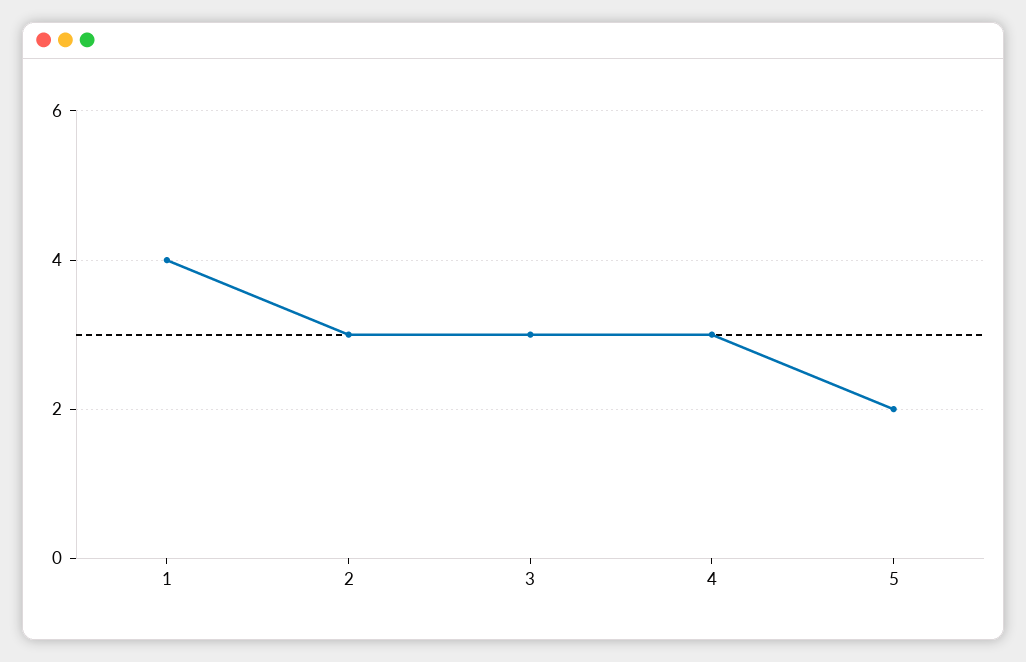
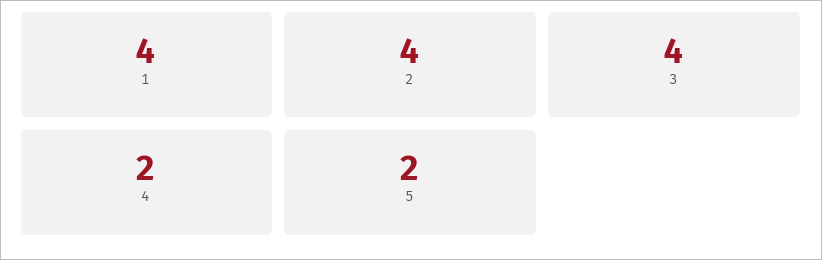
2: 3 -> 4
3: 3 -> 4
4: 3 -> 2

